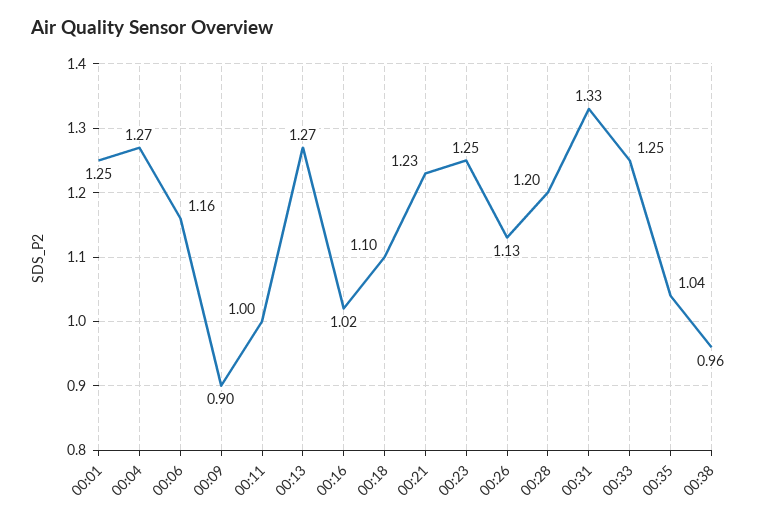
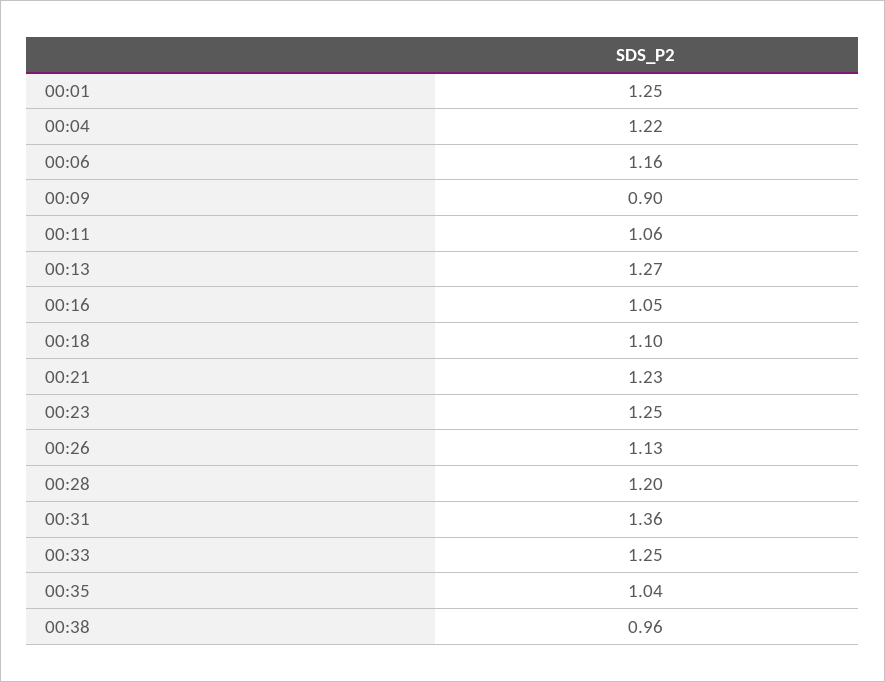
00:04: 1.27 -> 1.22
00:11: 1 -> 1.06
00:16: 1.02 -> 1.05
00:31: 1.33 -> 1.36

